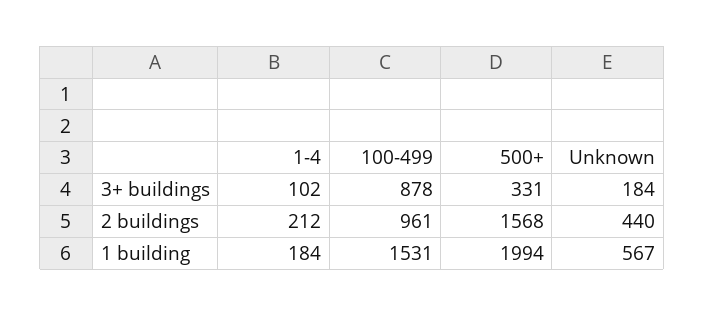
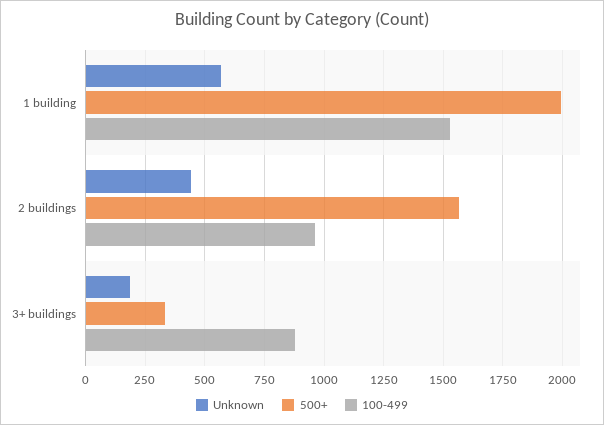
1-4, 3+ buildings: 102 -> none
1-4, 2 buildings: 212 -> none
1-4, 1 building: 184 -> none

